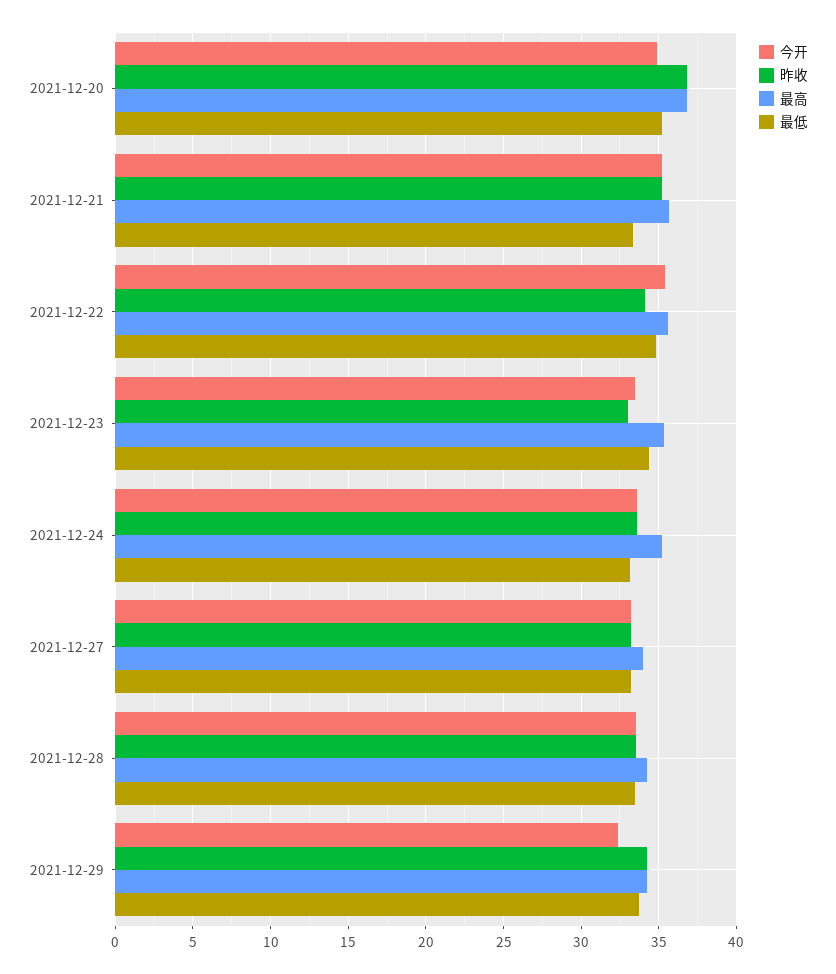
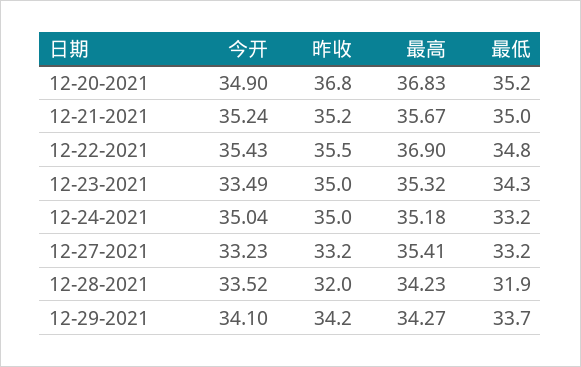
最低, 2021-12-21: 33.5 -> 35
昨收, 2021-12-22: 34 -> 35.5
最高, 2021-12-22: 35.5 -> 36.9
昨收, 2021-12-23: 33 -> 35
今开, 2021-12-24: 33.5 -> 35.04
昨收, 2021-12-24: 33.5 -> 35
最高, 2021-12-27: 34 -> 35.41
昨收, 2021-12-28: 33.5 -> 32
最低, 2021-12-28: 33.5 -> 31.9
今开, 2021-12-29: 32.5 -> 34.1

